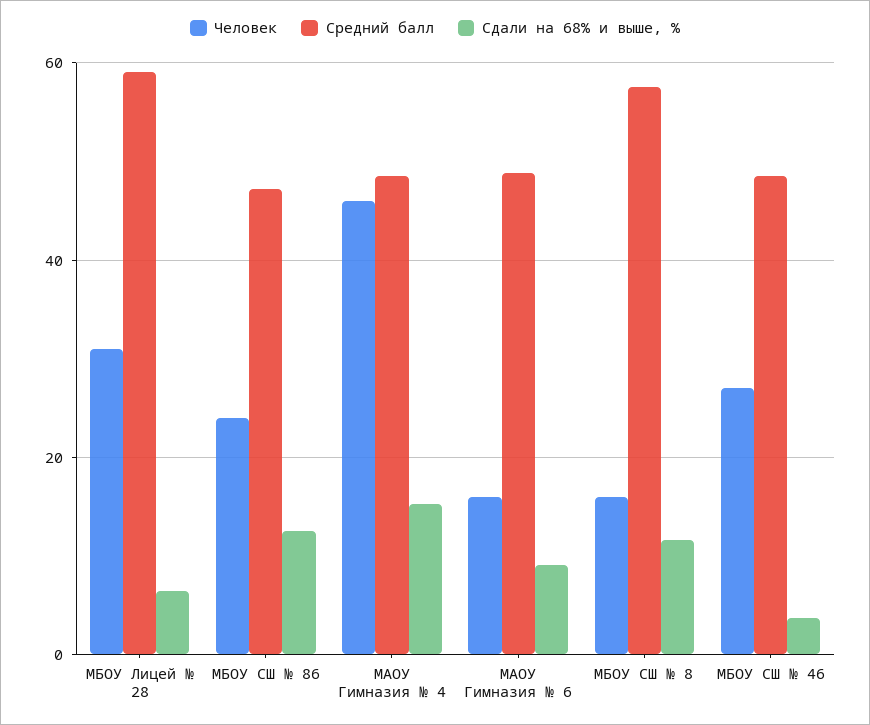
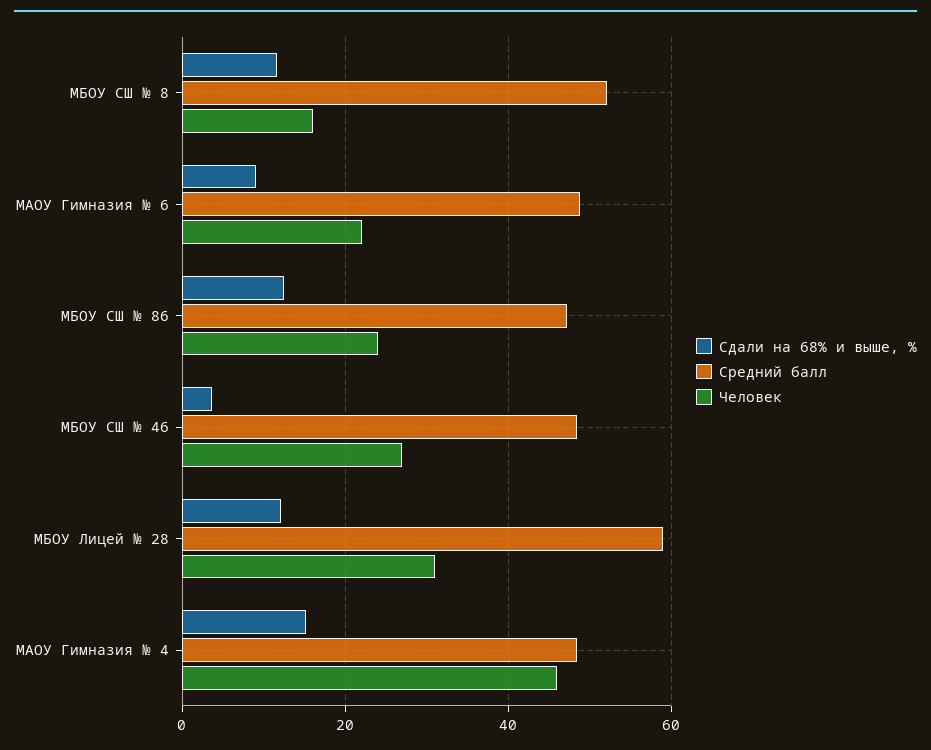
Сдали на 68% и выше, %, МБОУ Лицей № 28: 6 -> 12
Человек, МАОУ Гимназия № 6: 16 -> 22
Средний балл, МБОУ СШ № 8: 58 -> 52

